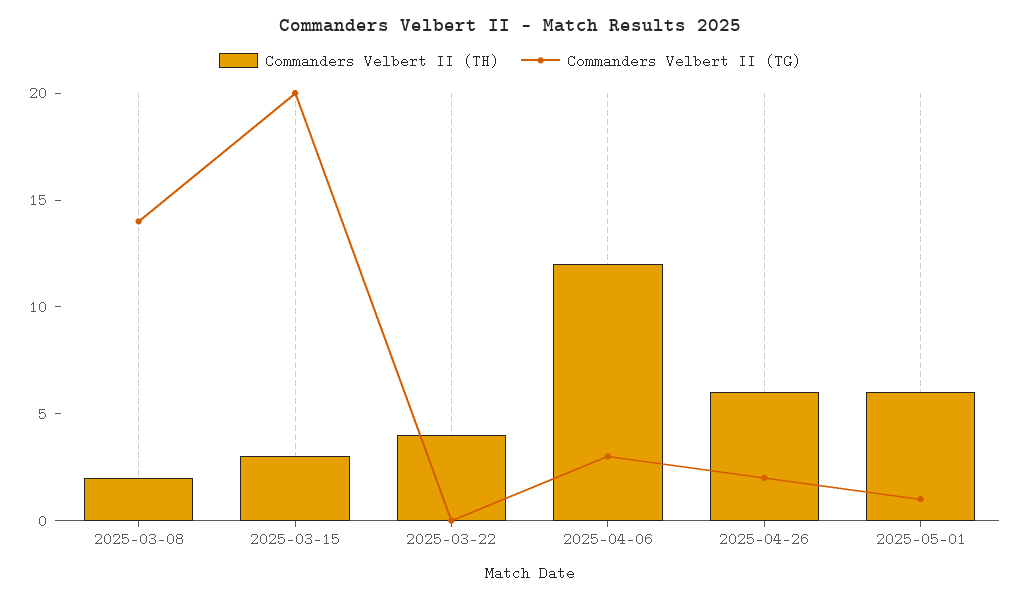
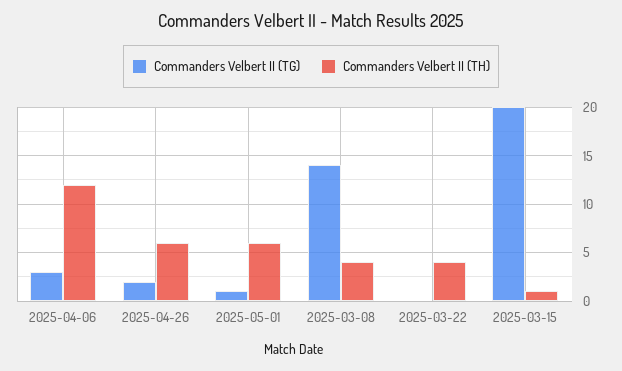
Commanders Velbert II (TH), 2025-03-08: 2 -> 4
Commanders Velbert II (TH), 2025-03-15: 3 -> 1

